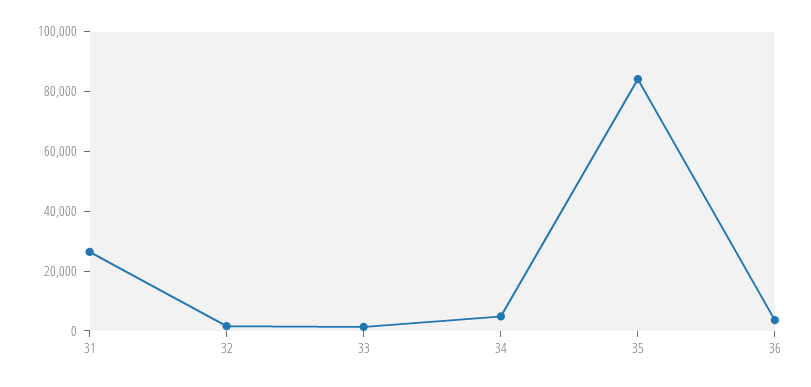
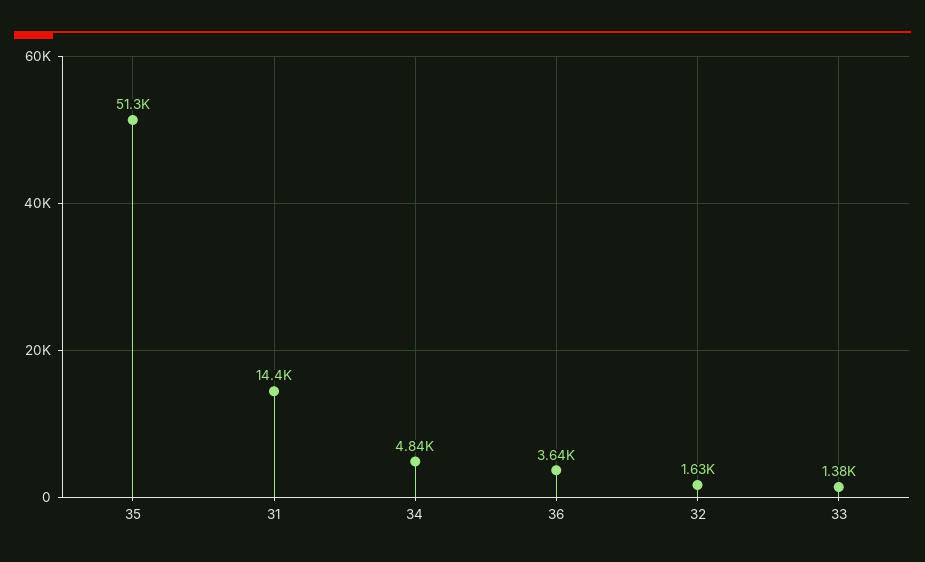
31: 25000 -> 14400
35: 85000 -> 51300

